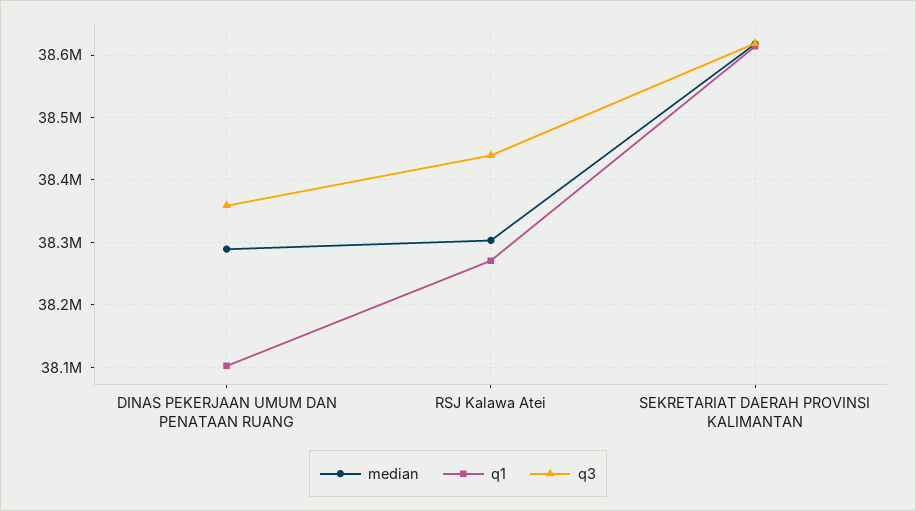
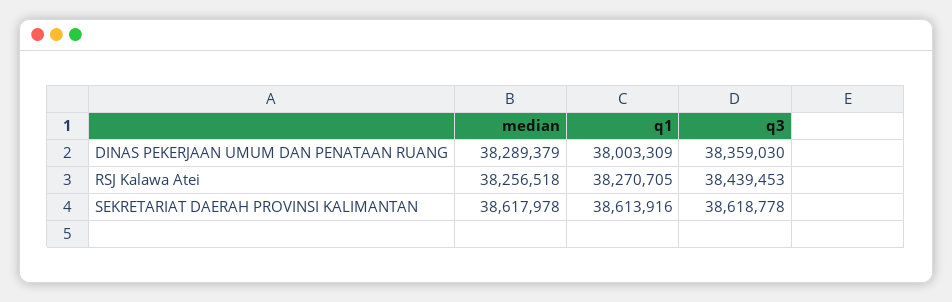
q1, DINAS PEKERJAAN UMUM DAN PENATAAN RUANG: 38100000 -> 38003309
median, RSJ Kalawa Atei: 38300000 -> 38256518

